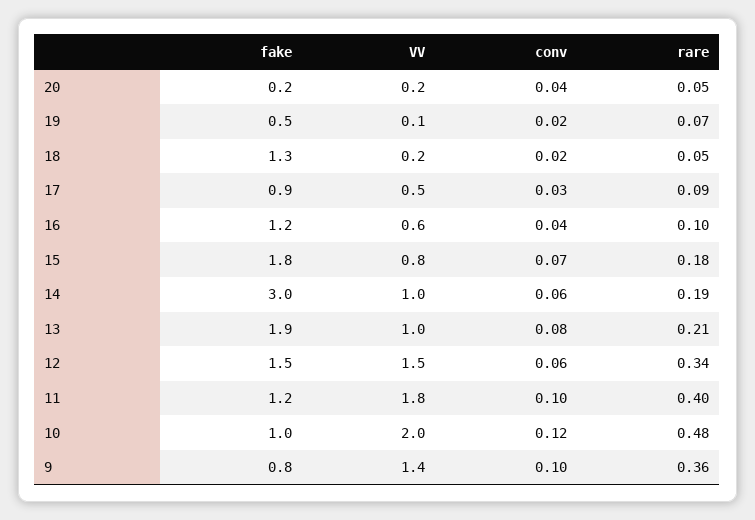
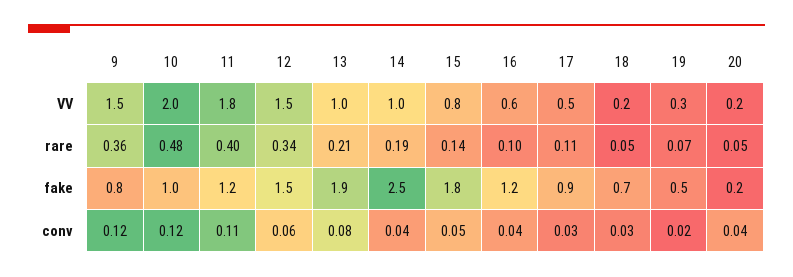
VV, 19: 0.1 -> 0.3
fake, 18: 1.3 -> 0.7
conv, 18: 0.02 -> 0.03
rare, 17: 0.09 -> 0.11
conv, 15: 0.07 -> 0.05
rare, 15: 0.18 -> 0.14
fake, 14: 3 -> 2.5
conv, 14: 0.06 -> 0.04
conv, 11: 0.1 -> 0.11
VV, 9: 1.4 -> 1.5
conv, 9: 0.1 -> 0.12

